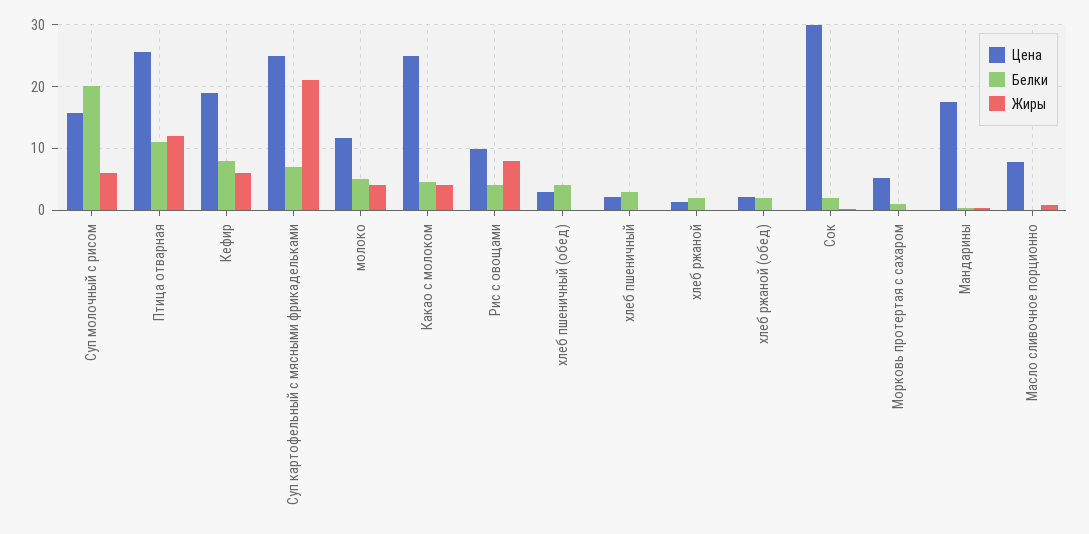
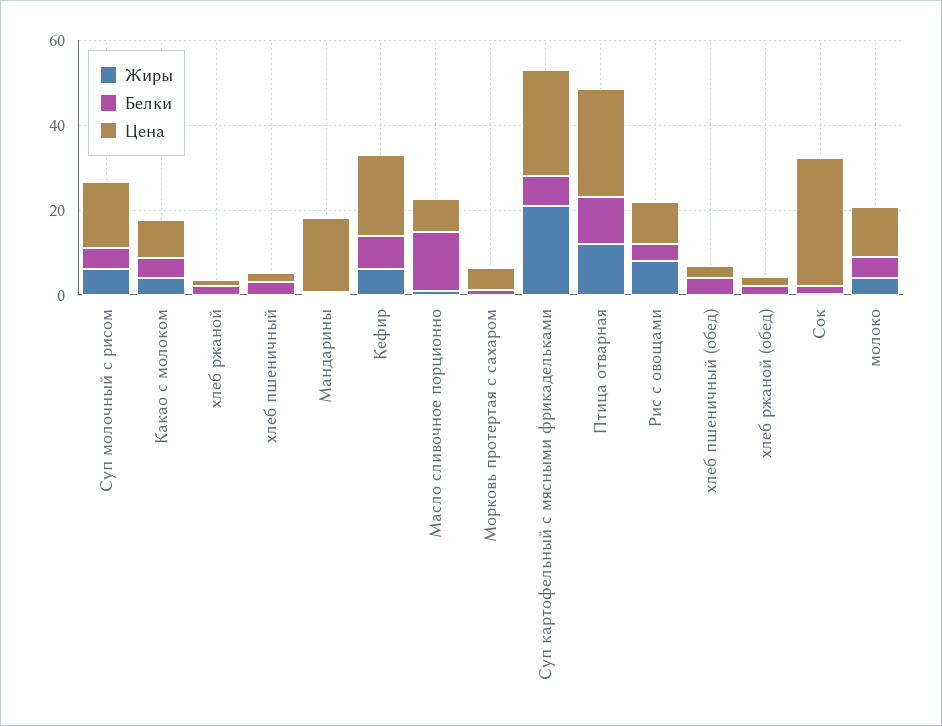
Белки, Суп молочный с рисом: 20 -> 5
Цена, Какао с молоком: 25 -> 10
Белки, Масло сливочное порционно: 0 -> 15

